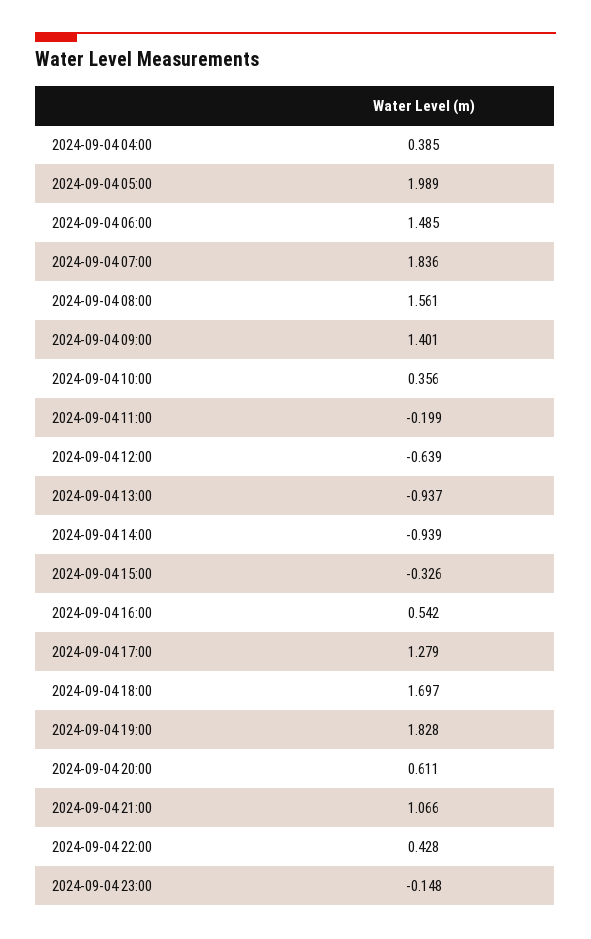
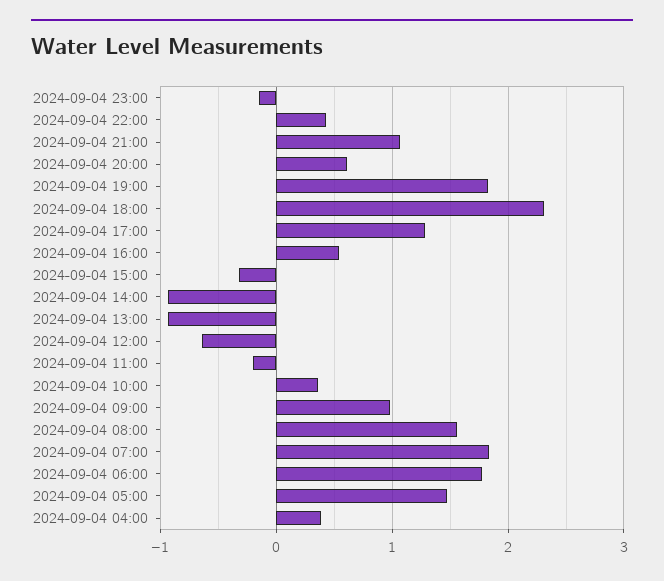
2024-09-04 05:00: 1.989 -> 1.5
2024-09-04 06:00: 1.485 -> 1.8
2024-09-04 09:00: 1.401 -> 1
2024-09-04 18:00: 1.697 -> 2.3

